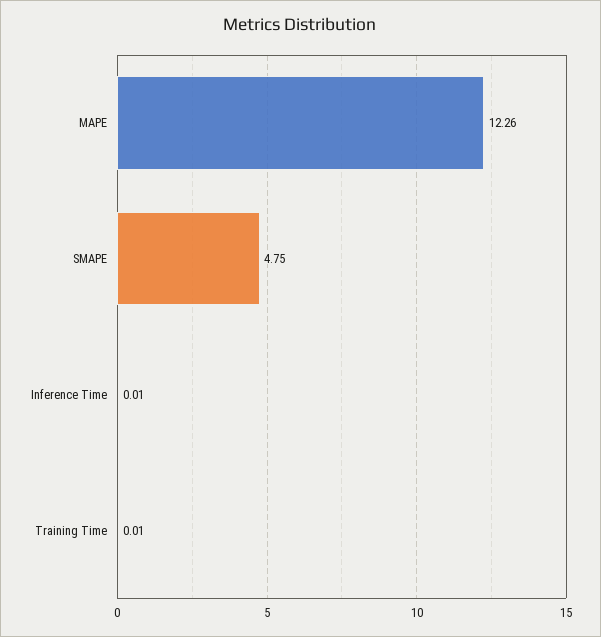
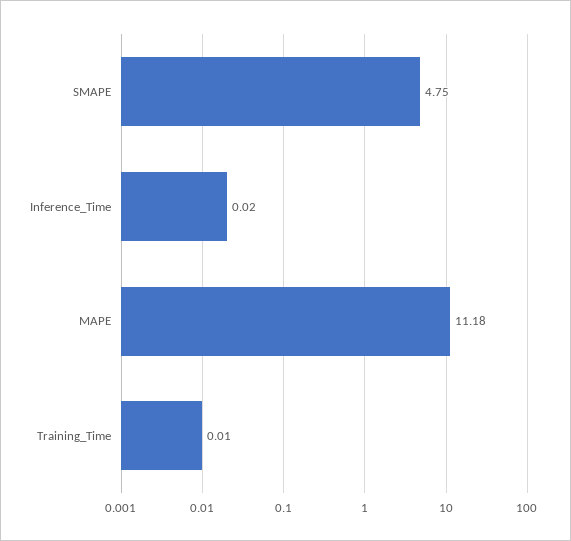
MAPE: 12.26 -> 11.18
Inference Time: 0.01 -> 0.02

